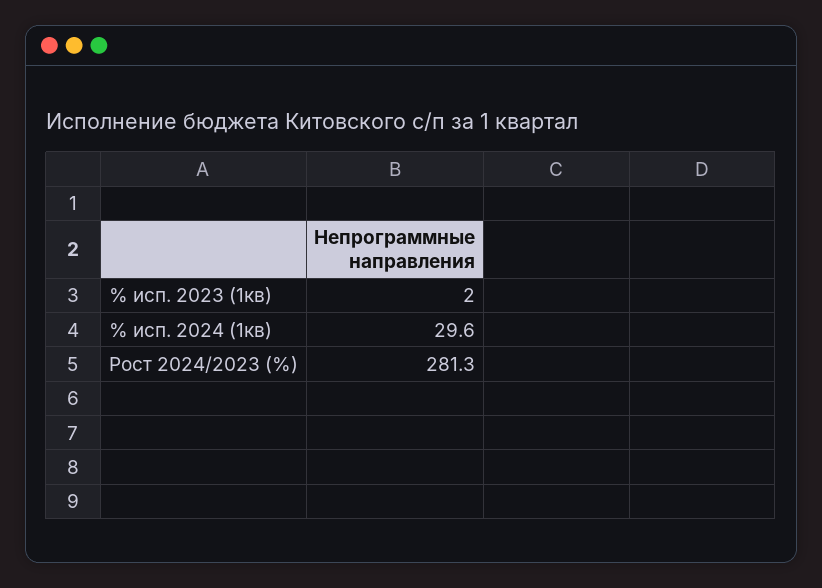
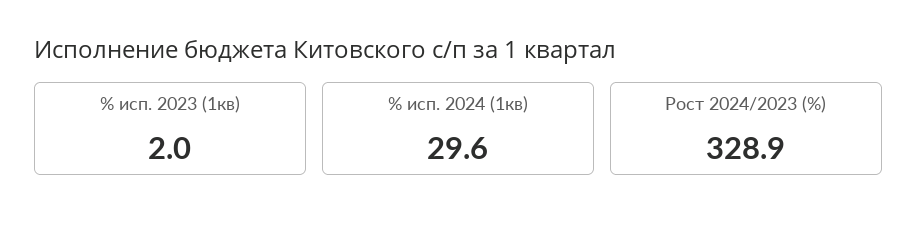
Рост 2024/2023 (%): 281.3 -> 328.9

